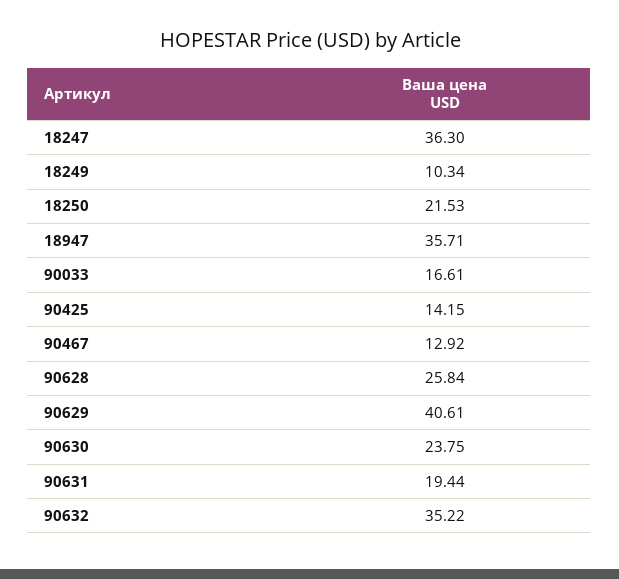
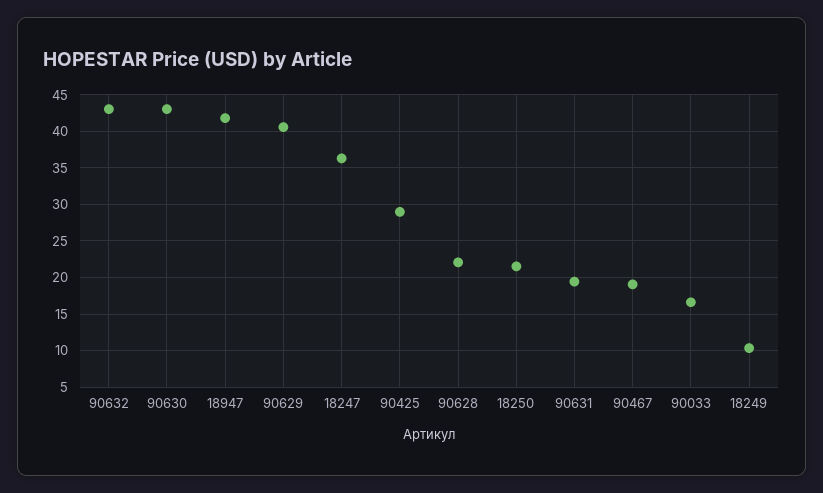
18947: 35.71 -> 42
90425: 14.15 -> 29
90467: 12.92 -> 19
90628: 25.84 -> 22
90630: 23.75 -> 43
90632: 35.22 -> 43

